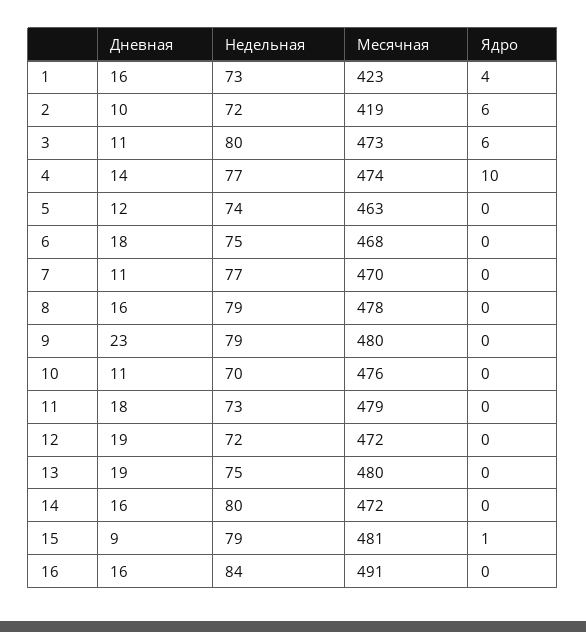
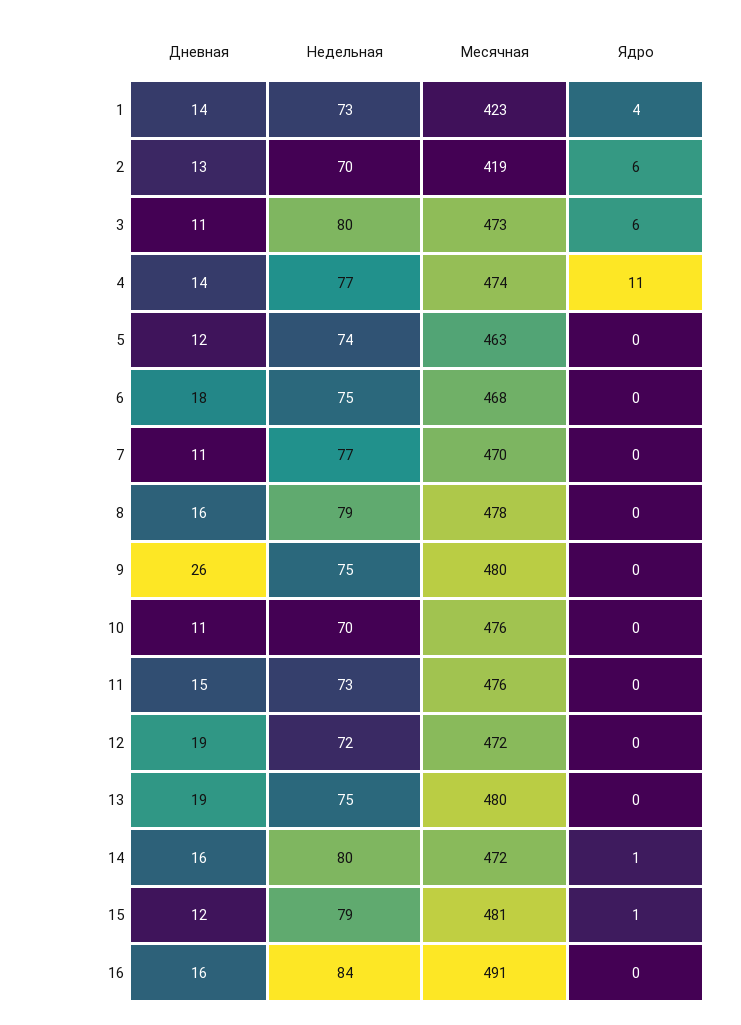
Дневная, 1: 16 -> 14
Дневная, 2: 10 -> 13
Недельная, 2: 72 -> 70
Ядро, 4: 10 -> 11
Дневная, 9: 23 -> 26
Недельная, 9: 79 -> 75
Дневная, 11: 18 -> 15
Месячная, 11: 479 -> 476
Ядро, 14: 0 -> 1
Дневная, 15: 9 -> 12

